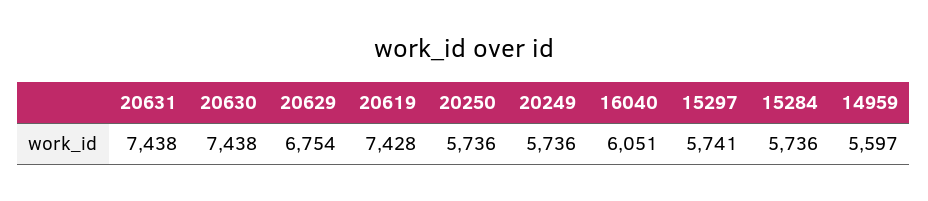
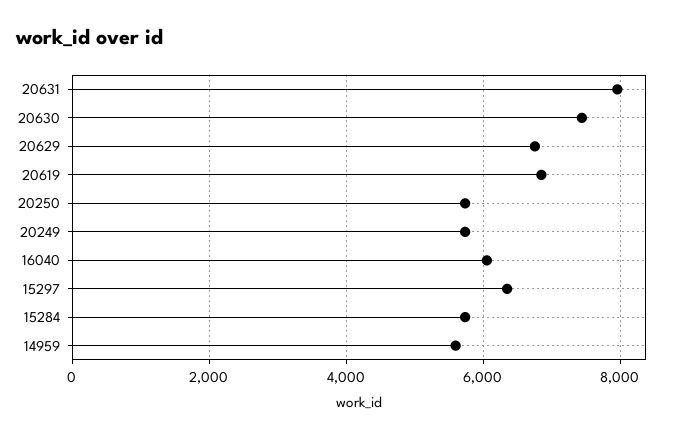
20631: 7438 -> 8000
20619: 7428 -> 6800
15297: 5741 -> 6400

